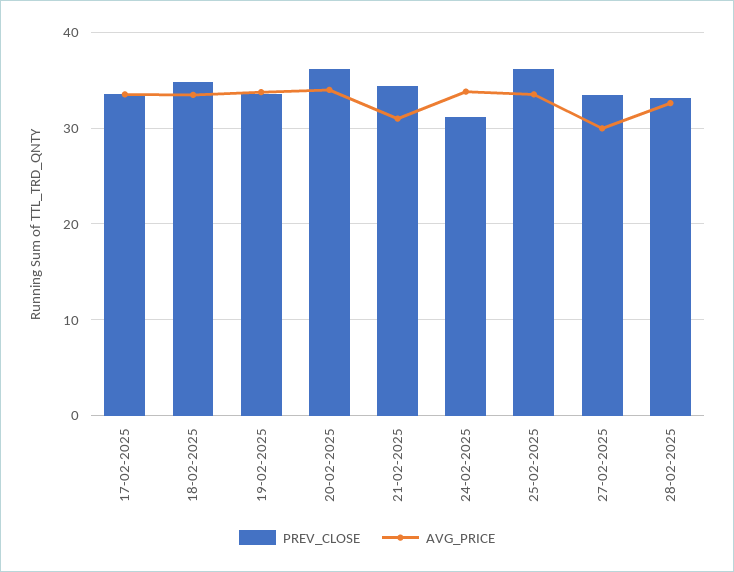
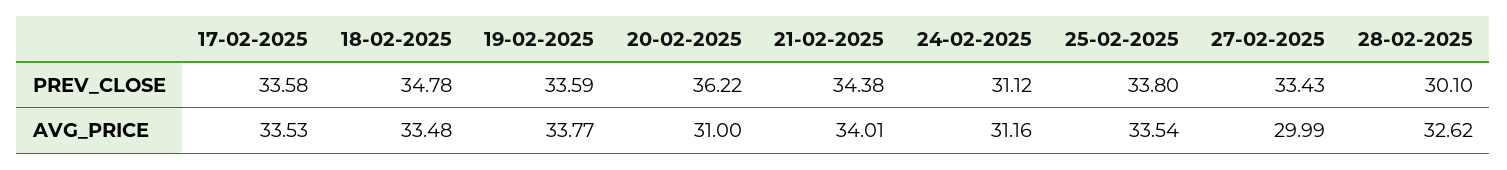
AVG_PRICE, 20-02-2025: 34 -> 31
AVG_PRICE, 21-02-2025: 31 -> 34.01
AVG_PRICE, 24-02-2025: 34 -> 31.16
PREV_CLOSE, 25-02-2025: 36 -> 33.8
PREV_CLOSE, 28-02-2025: 33 -> 30.1

